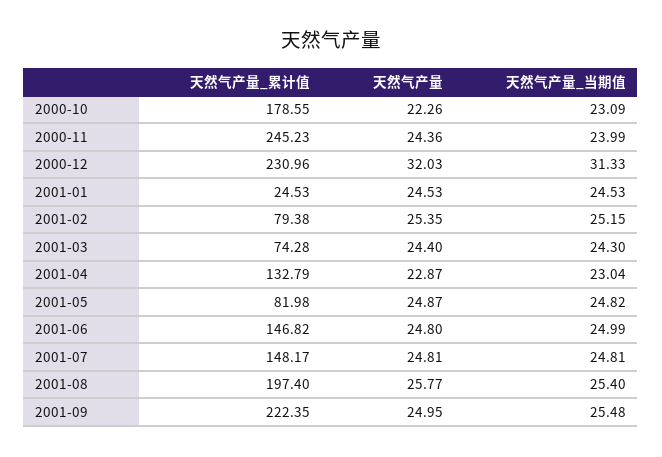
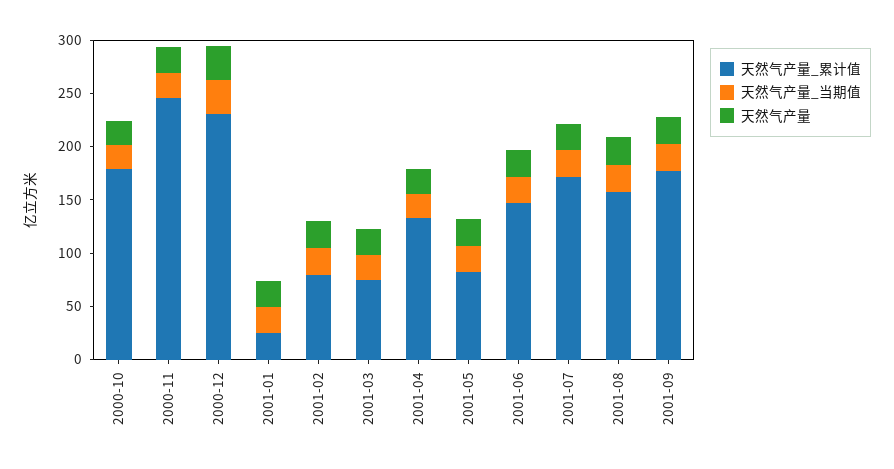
天然气产量_累计值, 2001-07: 148.17 -> 170
天然气产量_累计值, 2001-08: 197.4 -> 160
天然气产量_累计值, 2001-09: 222.35 -> 180

